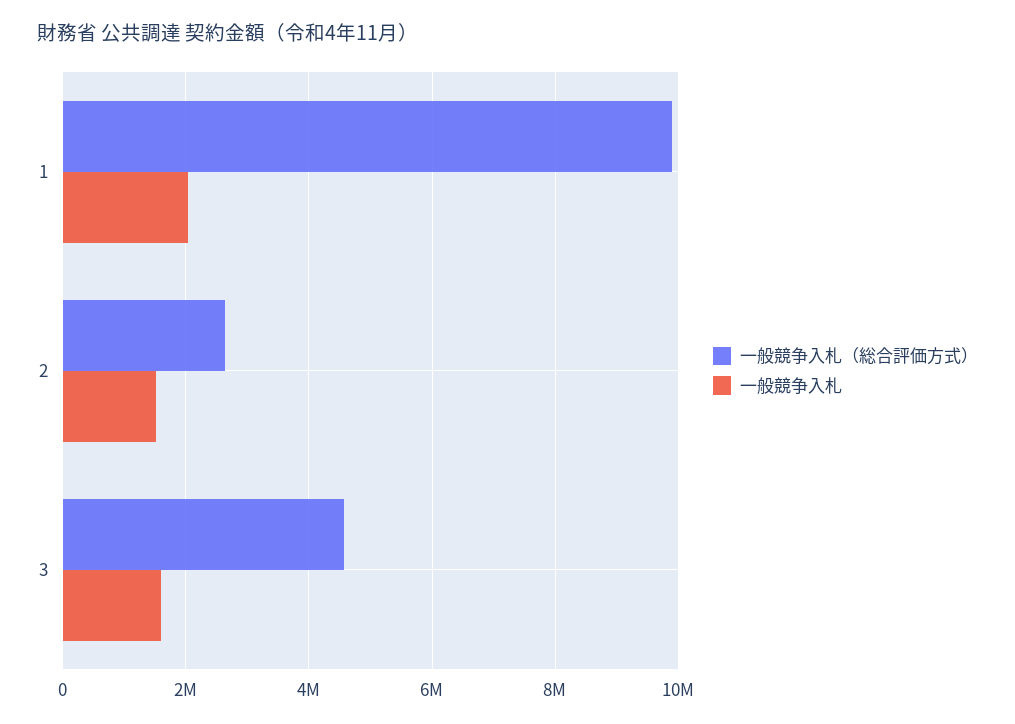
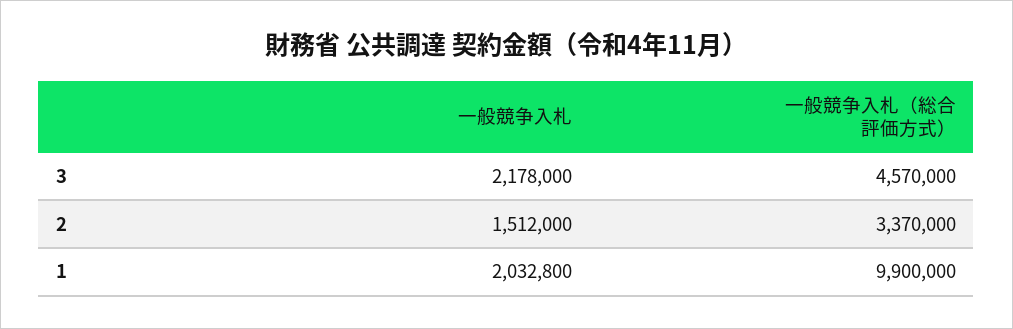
一般競争入札（総合評価方式）, 2: 2600000 -> 3370000
一般競争入札, 3: 1600000 -> 2178000

